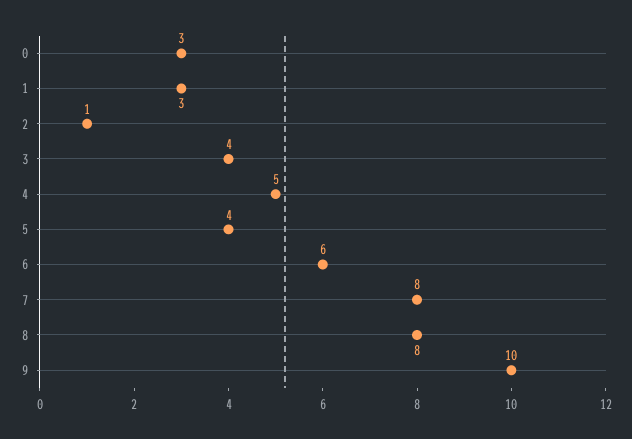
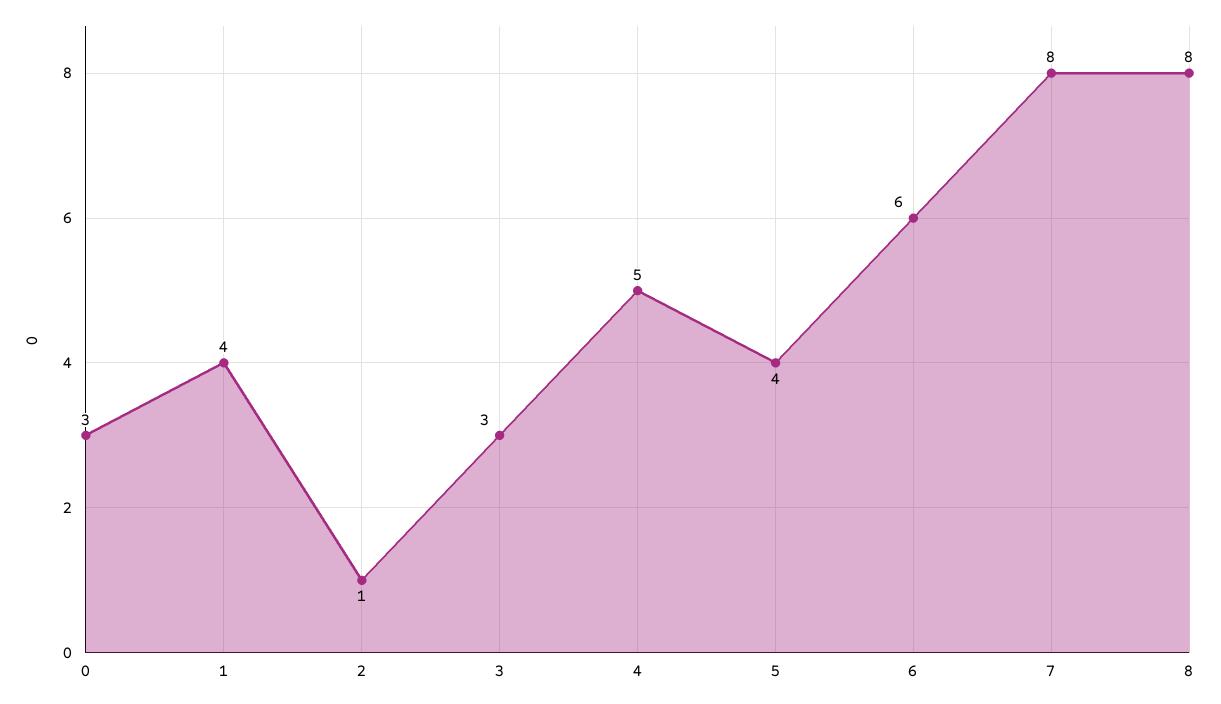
1: 3 -> 4
3: 4 -> 3
9: 10 -> none

